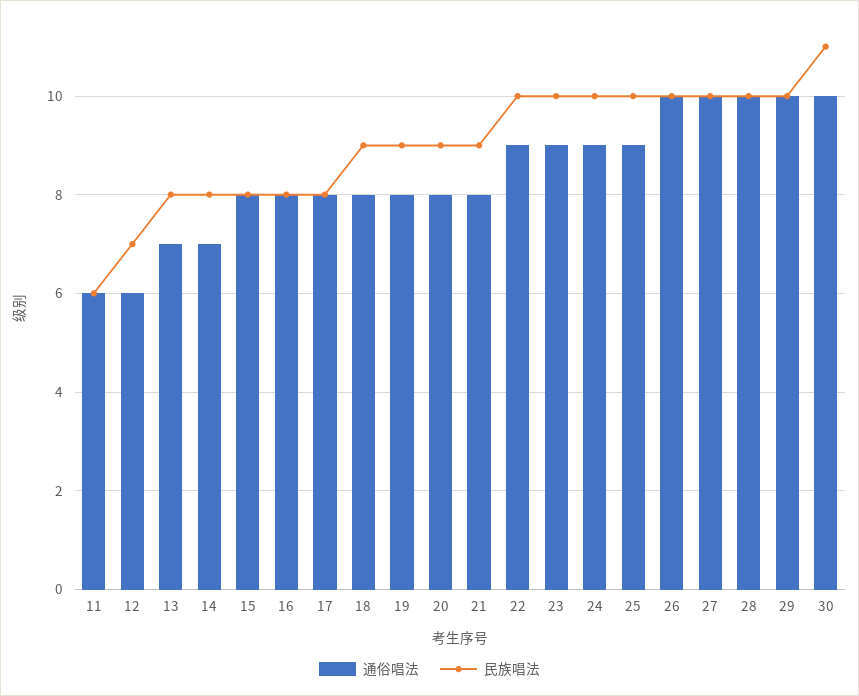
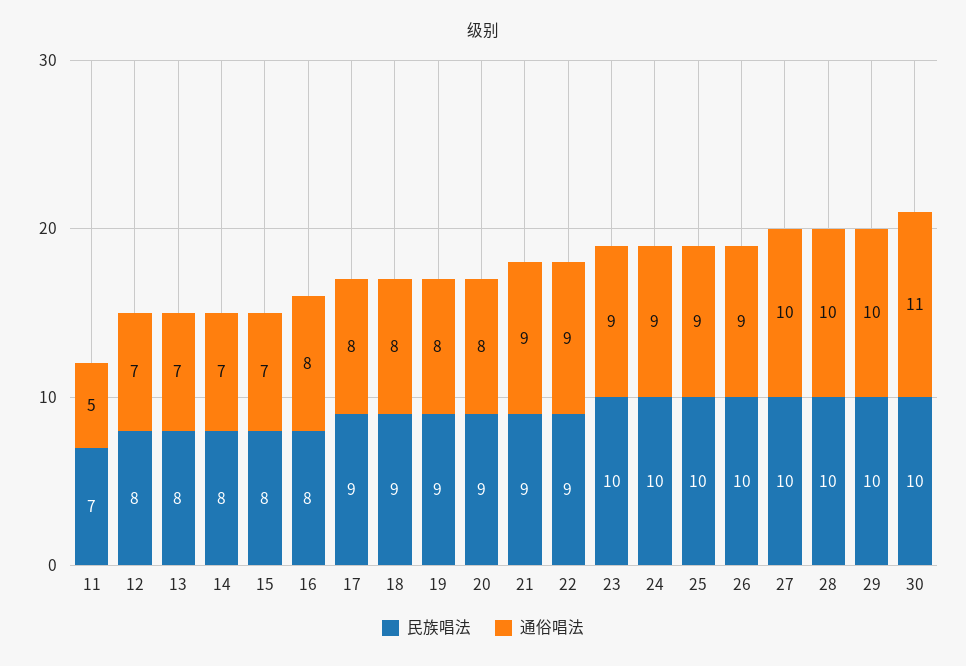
通俗唱法, 11: 6 -> 5
民族唱法, 11: 6 -> 7
通俗唱法, 12: 6 -> 7
民族唱法, 12: 7 -> 8
通俗唱法, 15: 8 -> 7
民族唱法, 17: 8 -> 9
通俗唱法, 21: 8 -> 9
民族唱法, 22: 10 -> 9
通俗唱法, 26: 10 -> 9
通俗唱法, 30: 10 -> 11
民族唱法, 30: 11 -> 10

